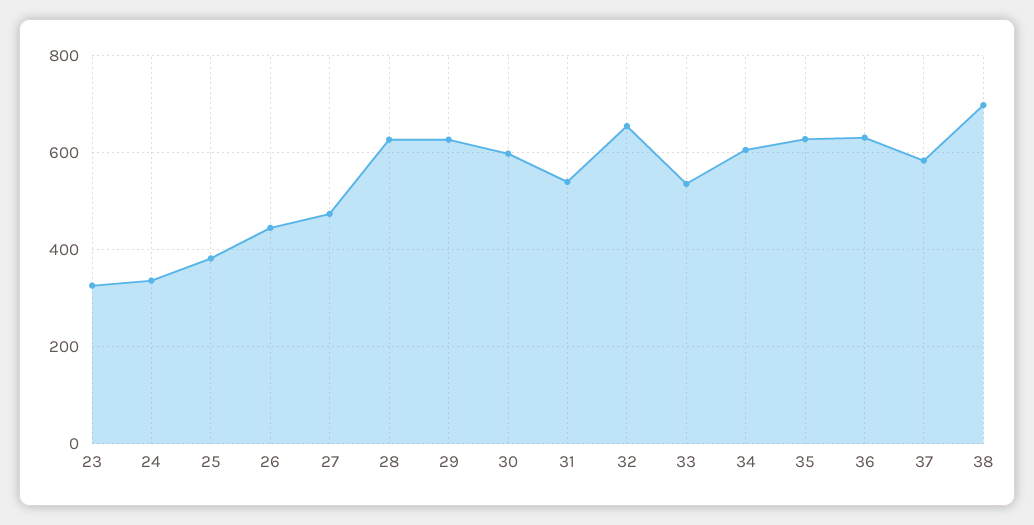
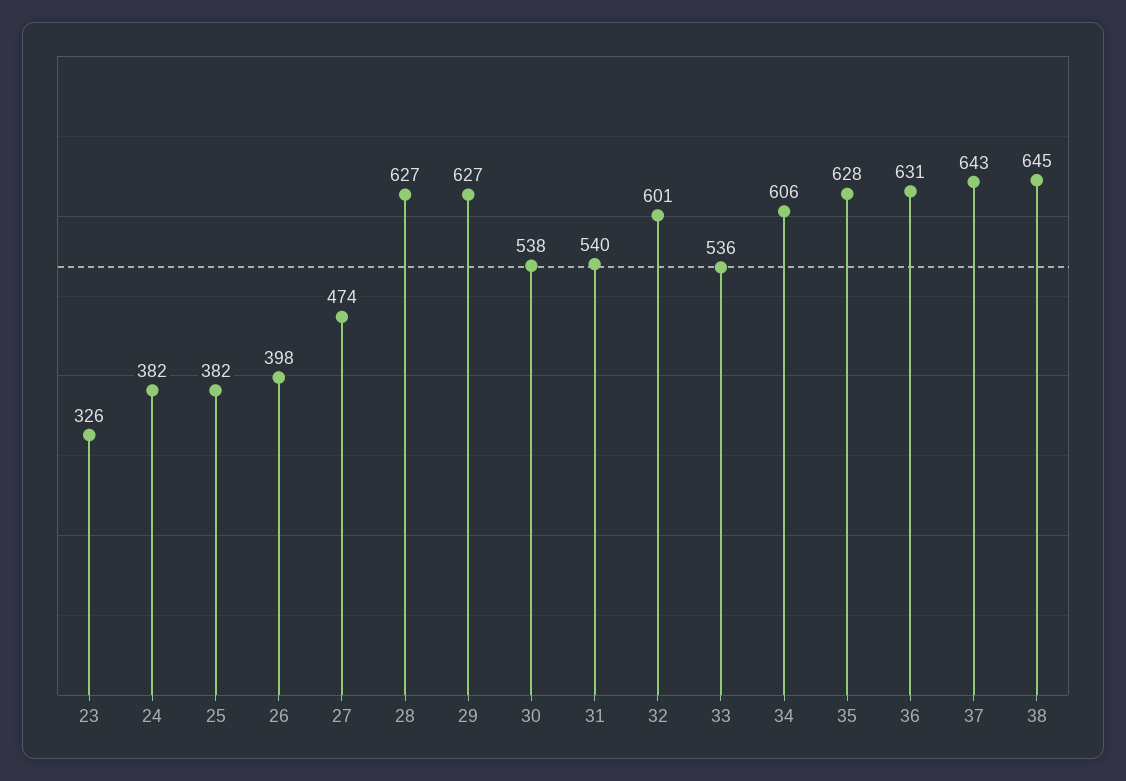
24: 340 -> 382
26: 440 -> 398
30: 600 -> 538
32: 660 -> 601
37: 580 -> 643
38: 700 -> 645

